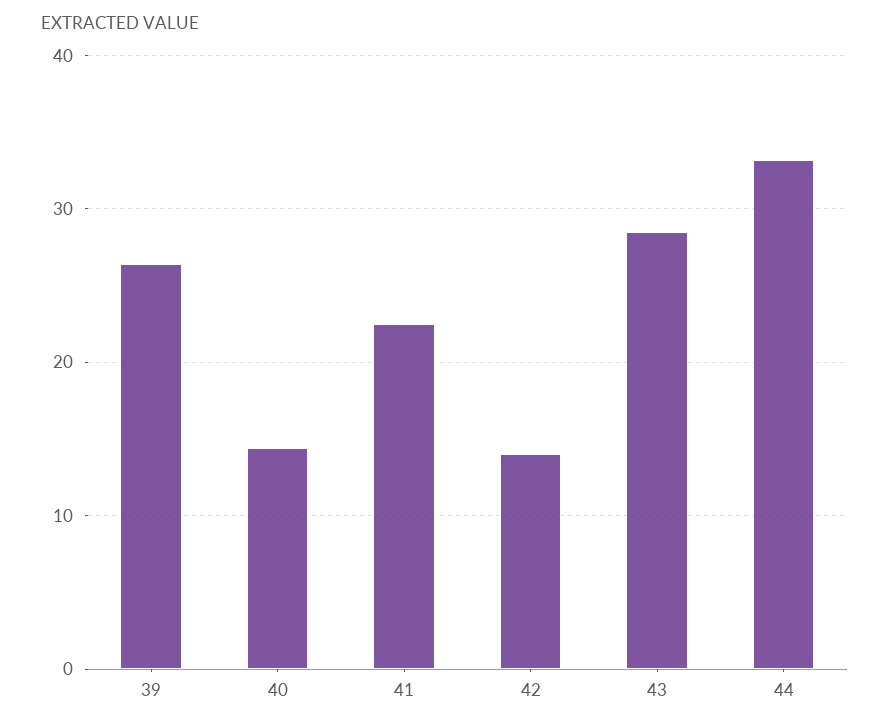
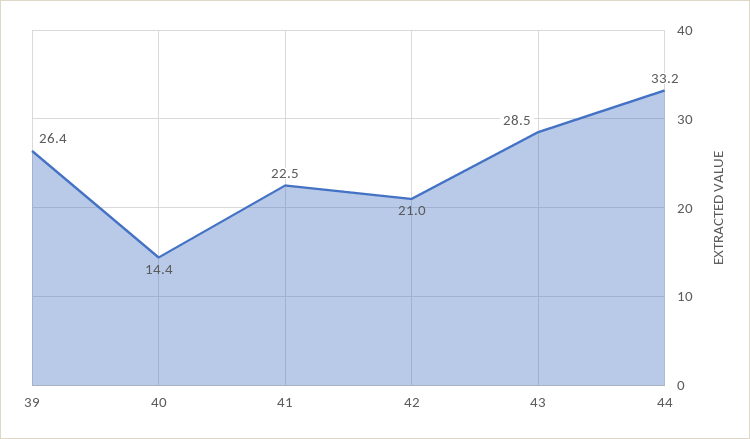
42: 14 -> 21

